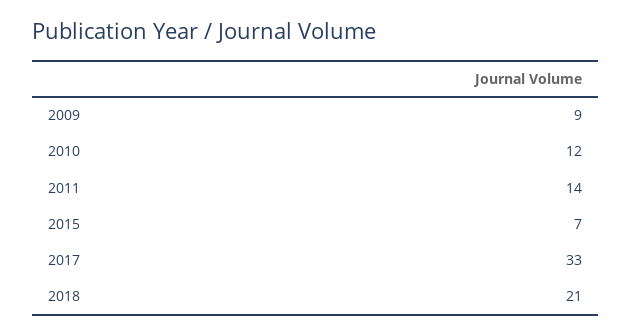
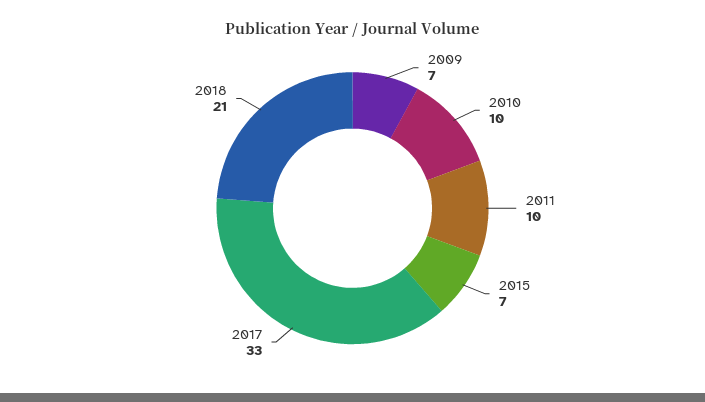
2009: 9 -> 7
2010: 12 -> 10
2011: 14 -> 10

